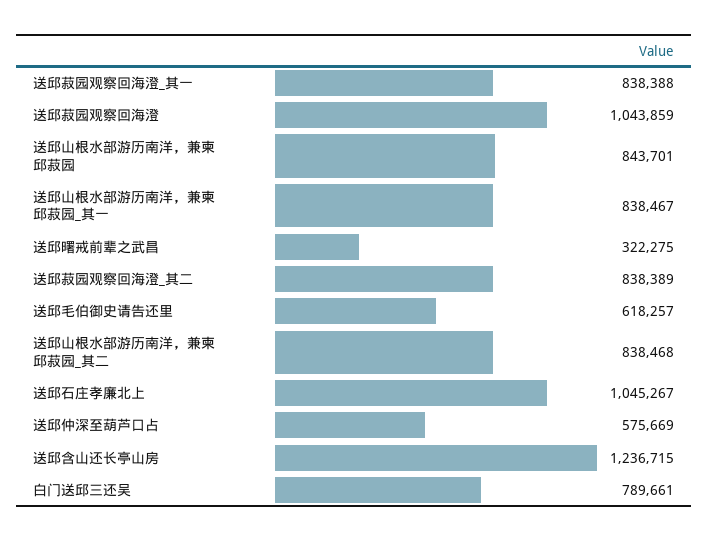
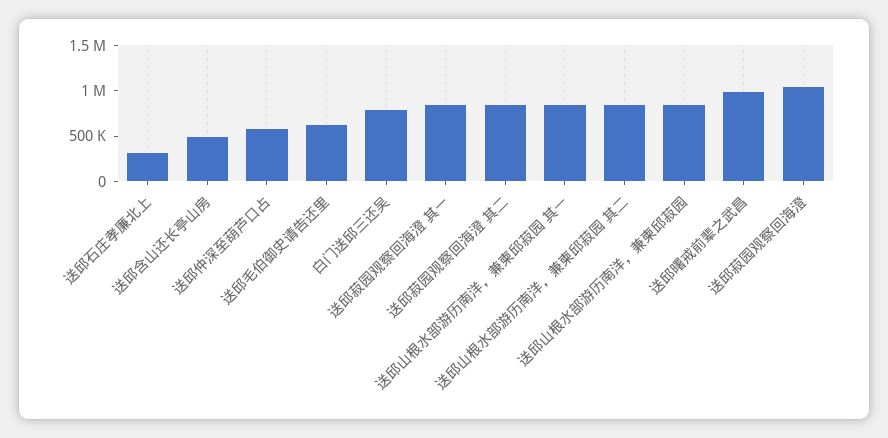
送邱曙戒前辈之武昌: 322275 -> 1000000
送邱石庄孝廉北上: 1045267 -> 300000
送邱含山还长亭山房: 1236715 -> 500000

